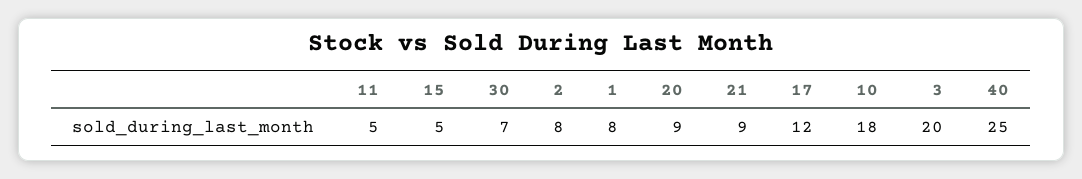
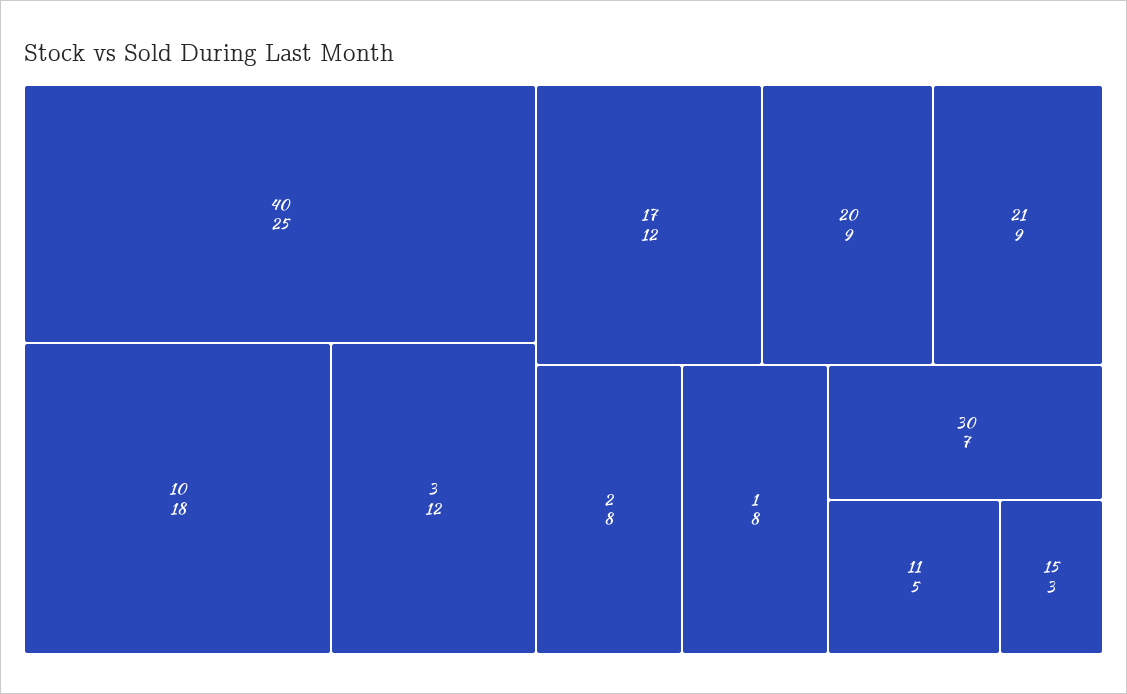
15: 5 -> 3
3: 20 -> 12

